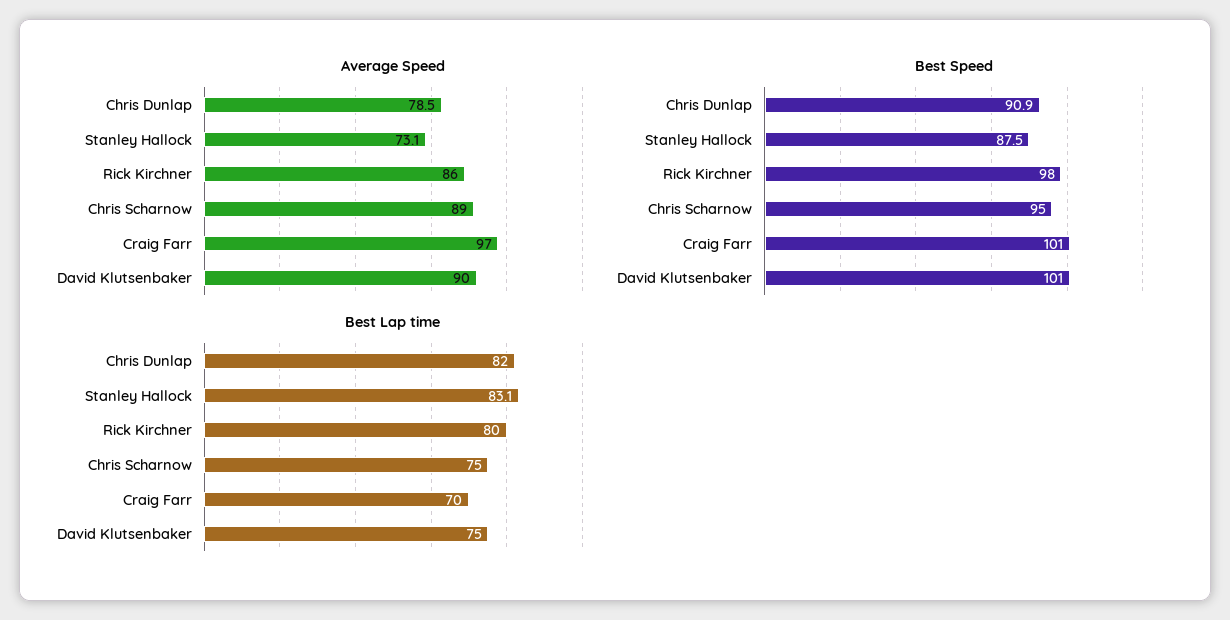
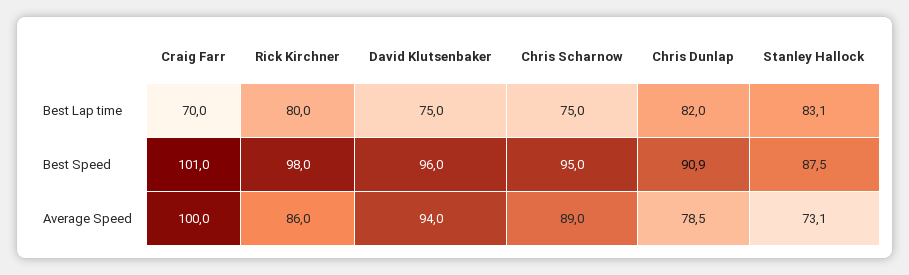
Average Speed, Craig Farr: 97 -> 100
Average Speed, David Klutsenbaker: 90 -> 94
Best Speed, David Klutsenbaker: 101 -> 96

